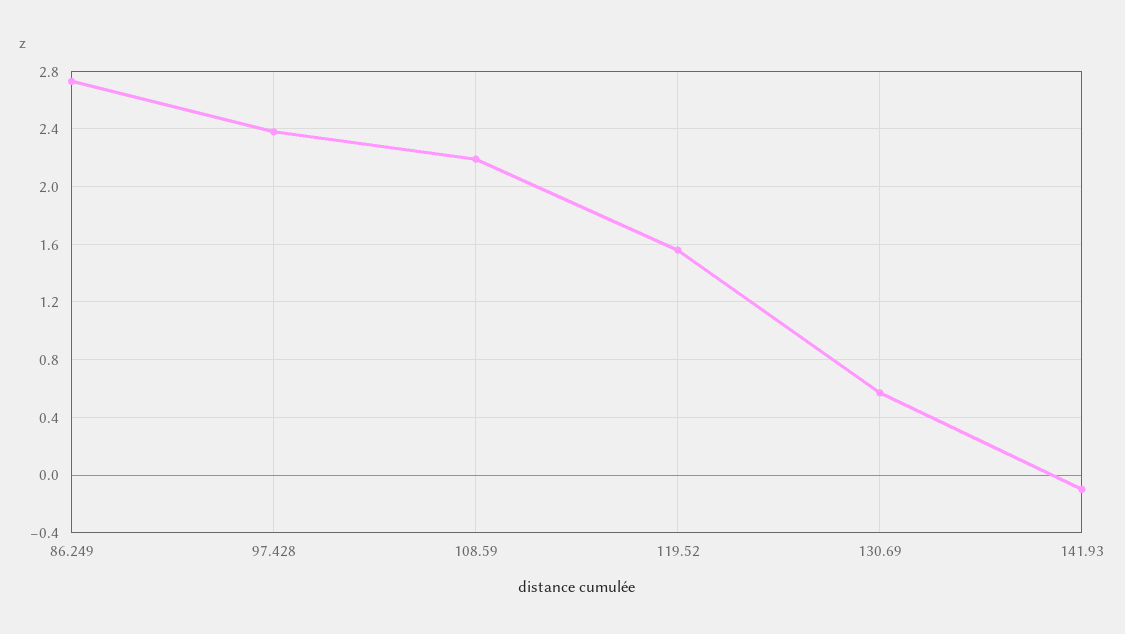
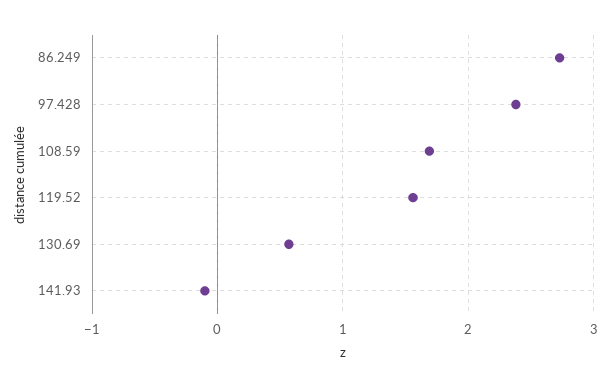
108.59: 2.2 -> 1.7

